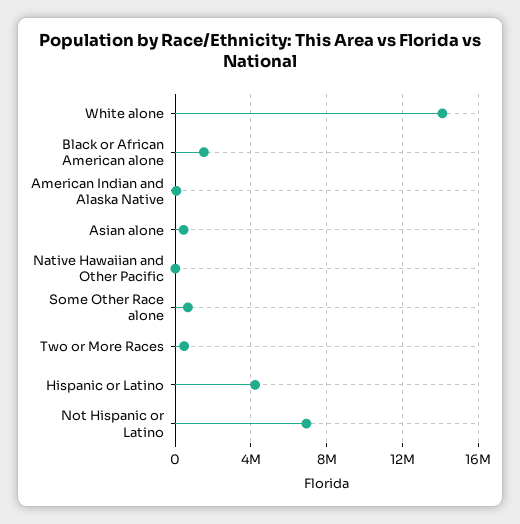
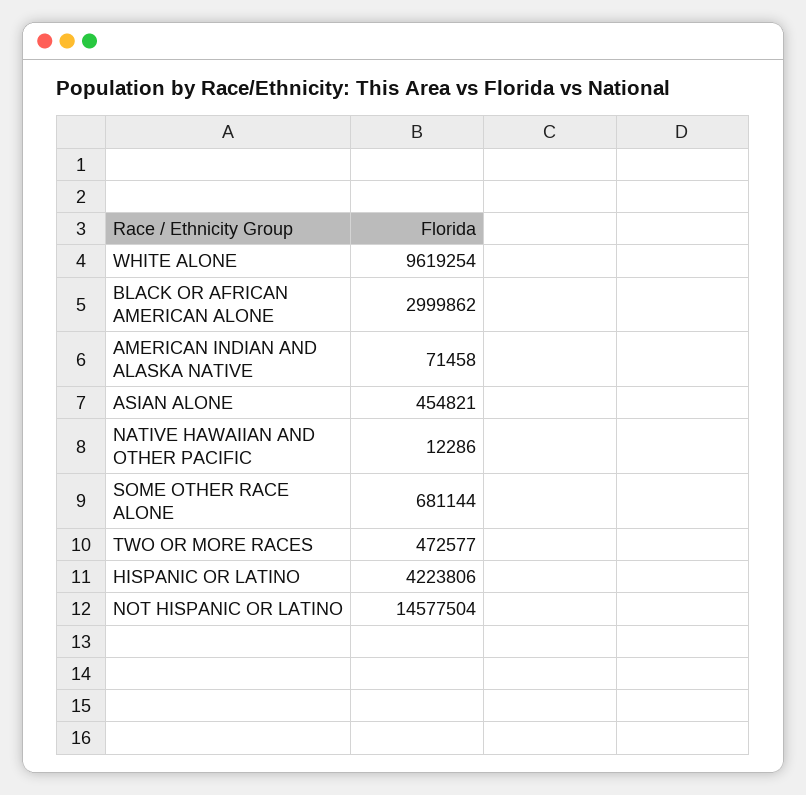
White alone: 14000000 -> 9619254
Black or African American alone: 1500000 -> 2999862
Not Hispanic or Latino: 7000000 -> 14577504

